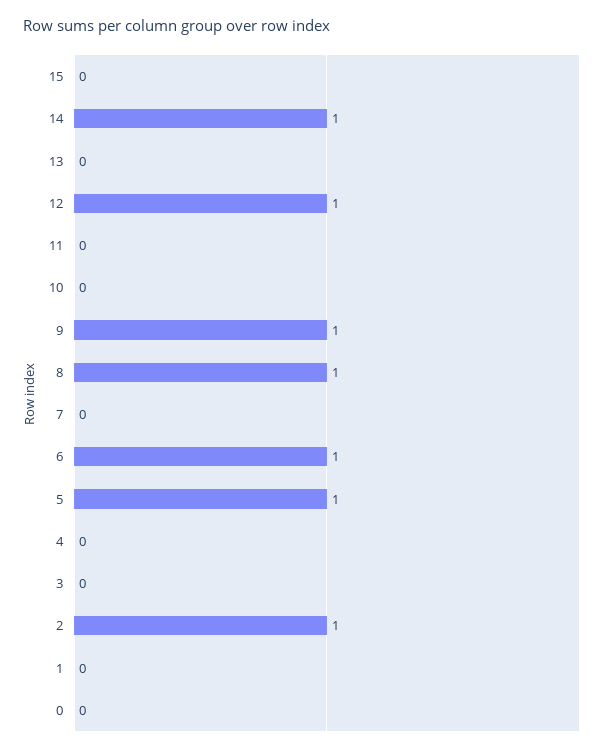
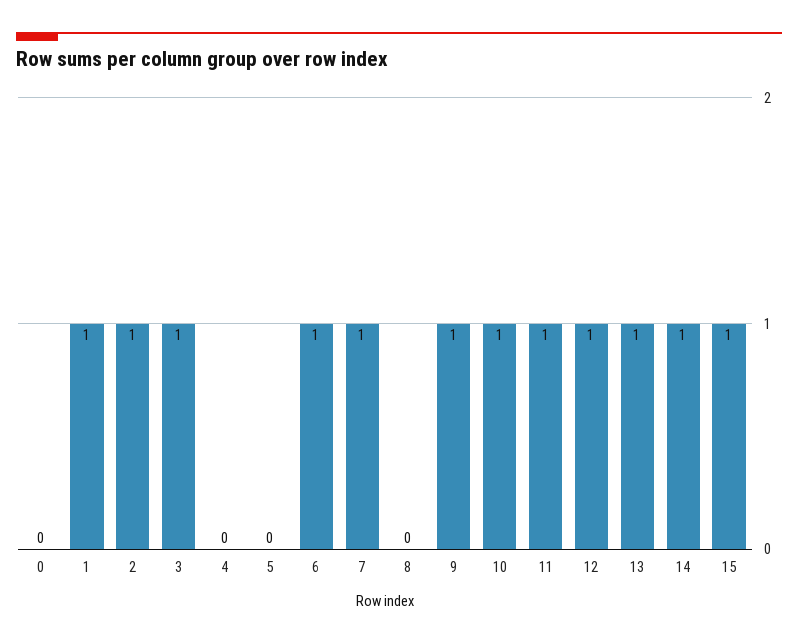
15: 0 -> 1
13: 0 -> 1
11: 0 -> 1
10: 0 -> 1
8: 1 -> 0
7: 0 -> 1
5: 1 -> 0
3: 0 -> 1
1: 0 -> 1

